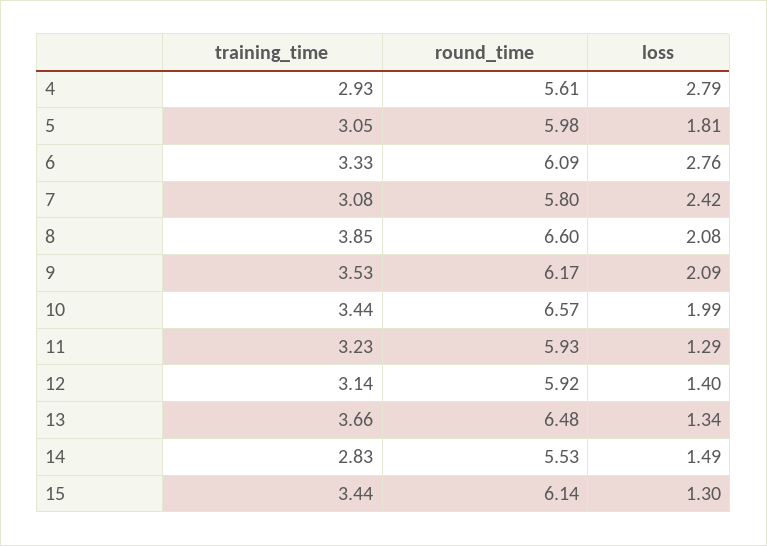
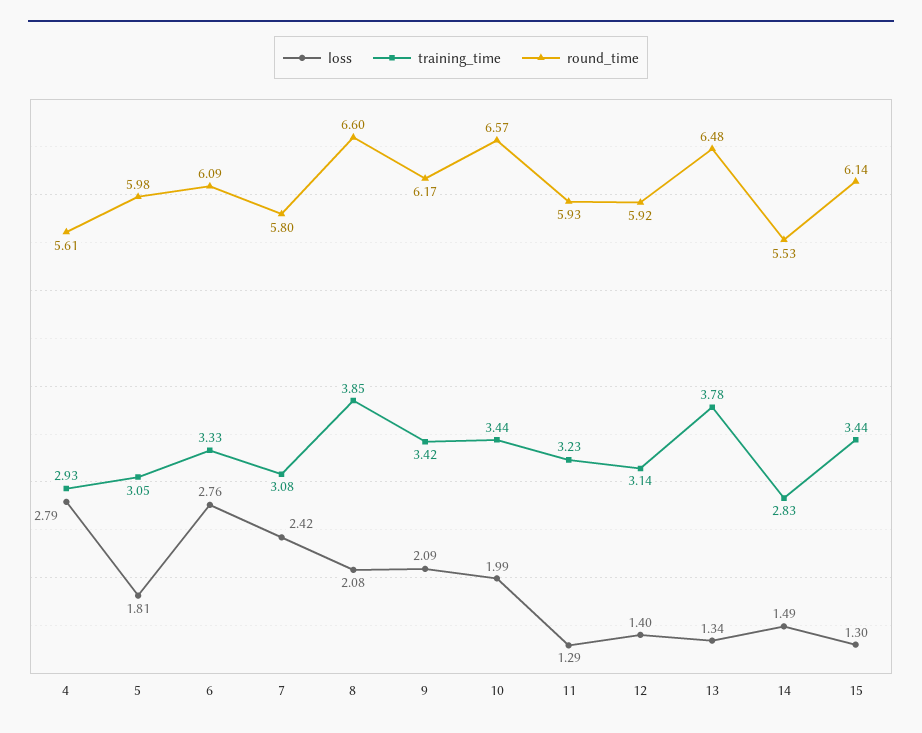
training_time, 9: 3.53 -> 3.42
training_time, 13: 3.66 -> 3.78

